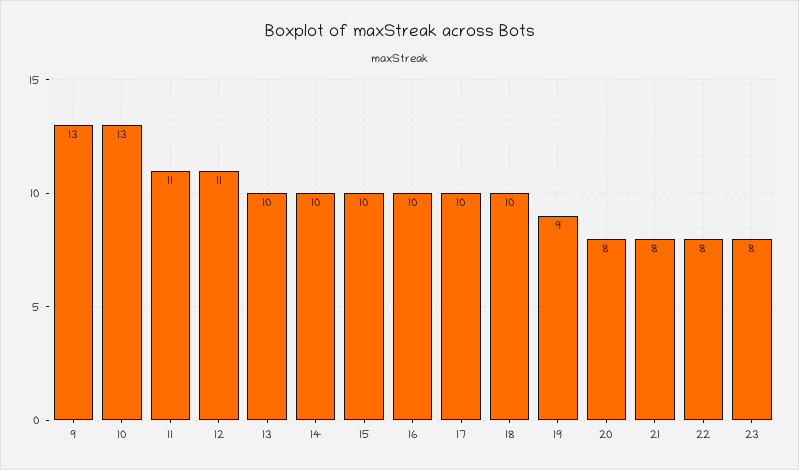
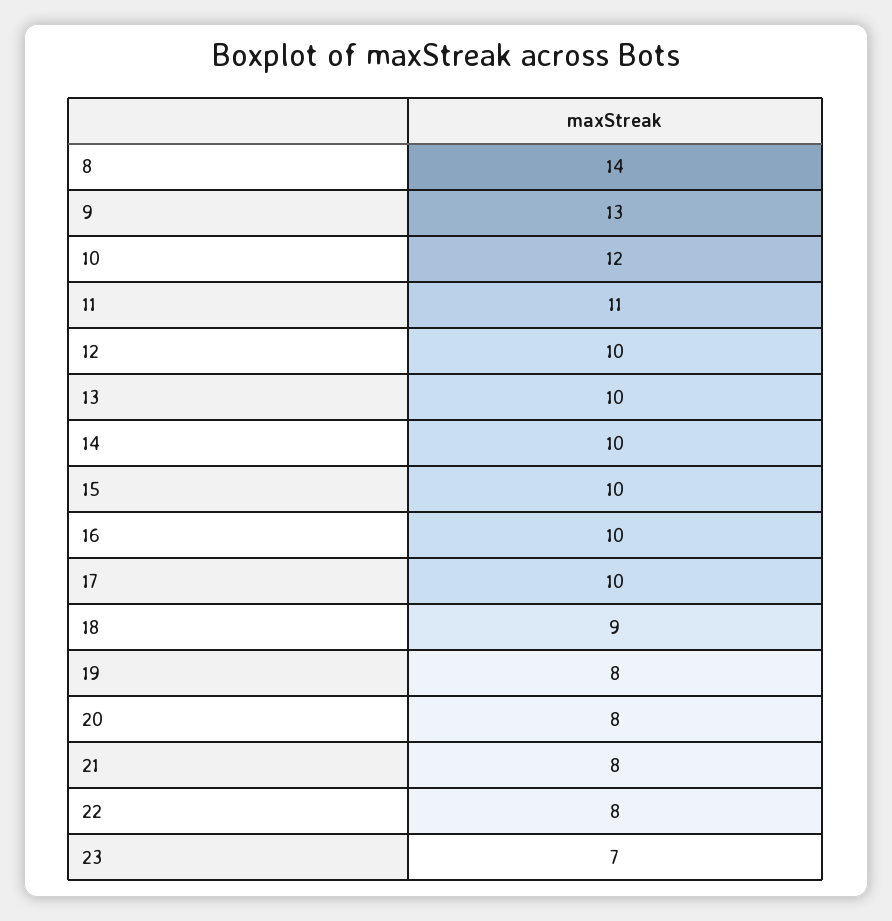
10: 13 -> 12
12: 11 -> 10
18: 10 -> 9
19: 9 -> 8
23: 8 -> 7
8: none -> 14

